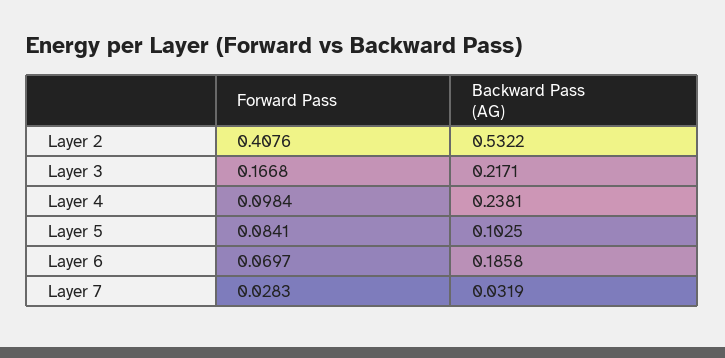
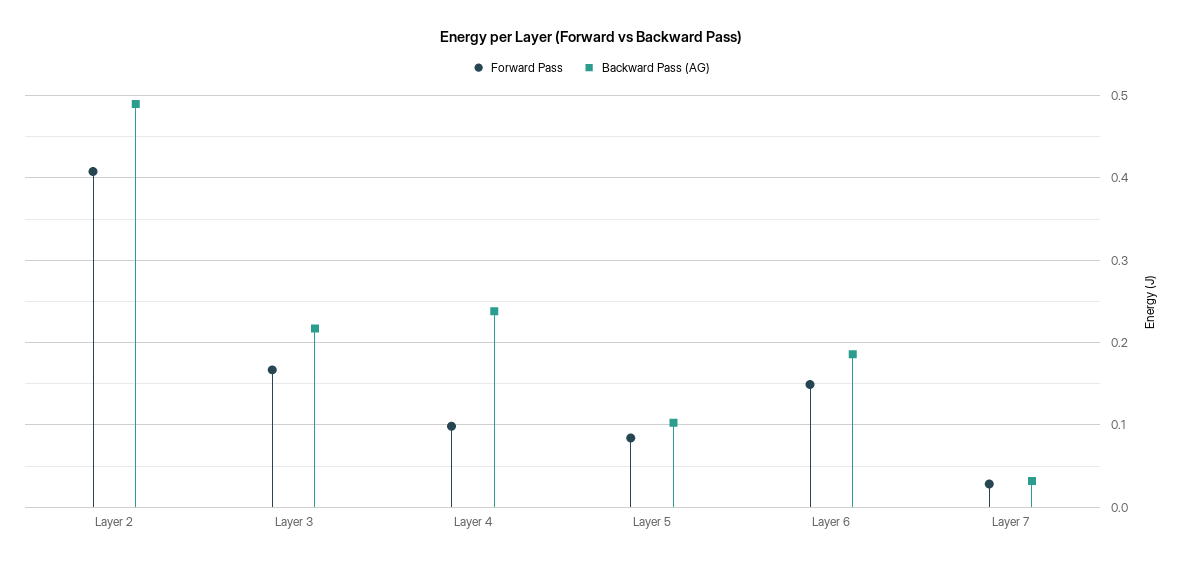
Backward Pass (AG), Layer 2: 0.5322 -> 0.49
Forward Pass, Layer 6: 0.0697 -> 0.15

